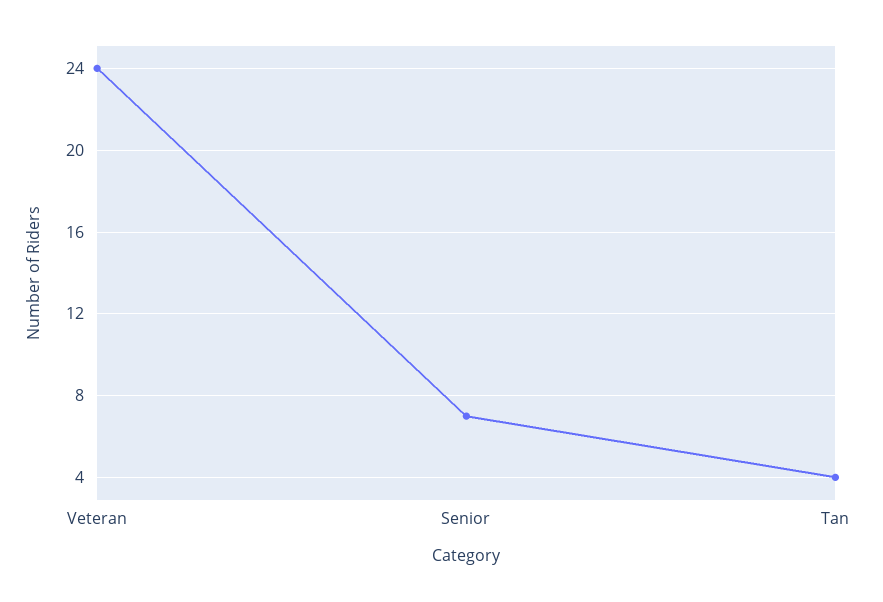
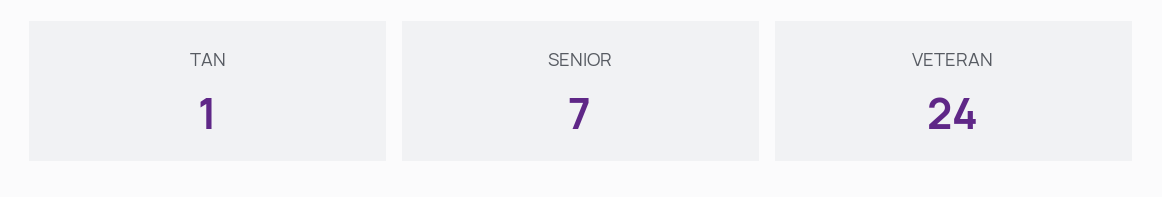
Tan: 4 -> 1

